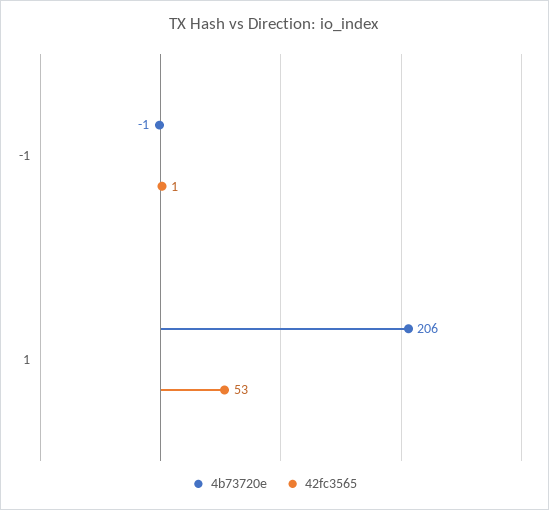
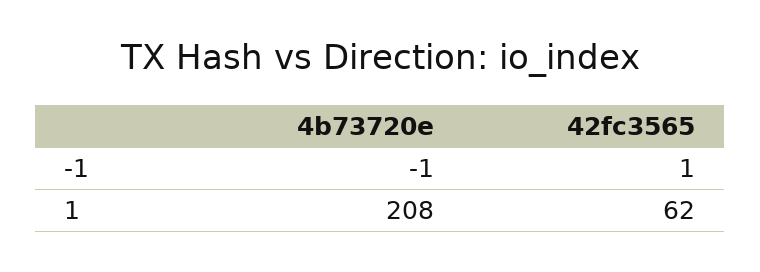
4b73720e, 1: 206 -> 208
42fc3565, 1: 53 -> 62

